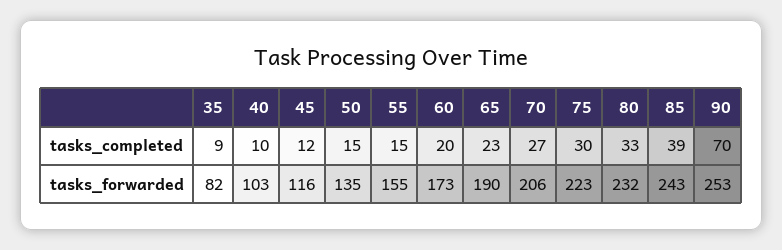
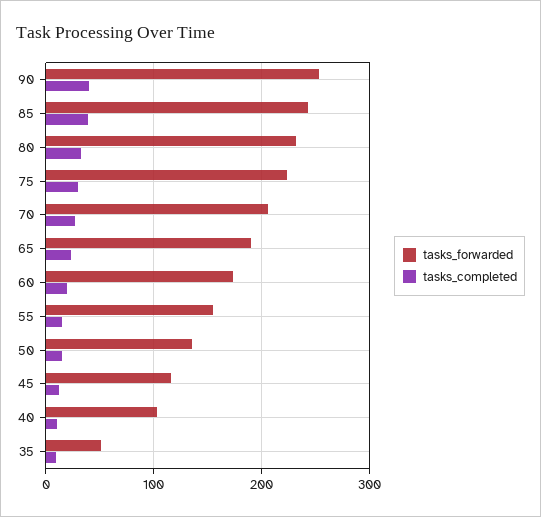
tasks_completed, 90: 70 -> 40
tasks_forwarded, 35: 82 -> 50

